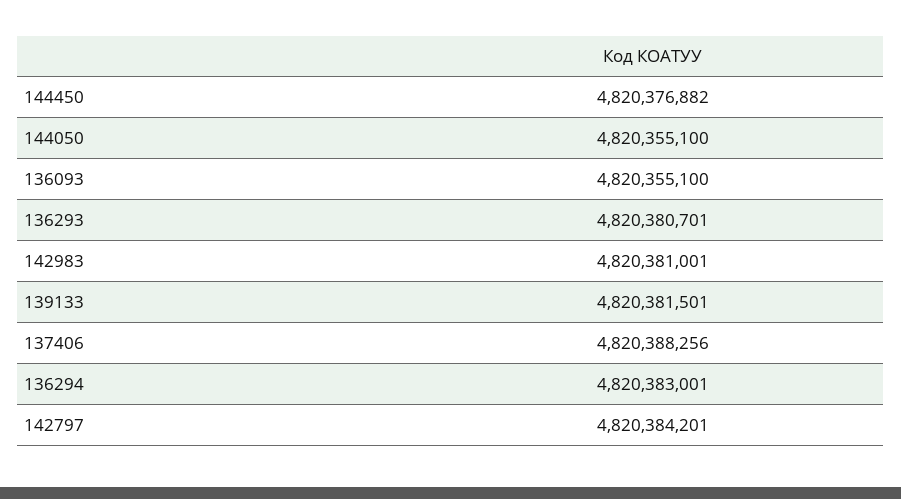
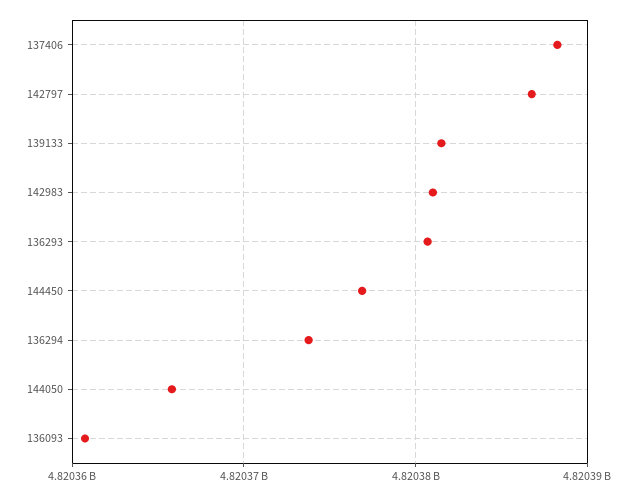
144050: 4820355100 -> 4820366000
136093: 4820355100 -> 4820361000
136294: 4820383001 -> 4820374000
142797: 4820384201 -> 4820387000

